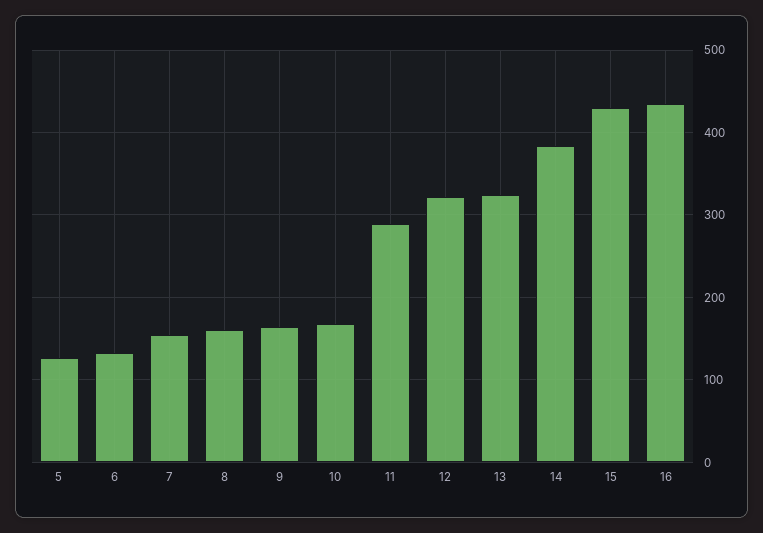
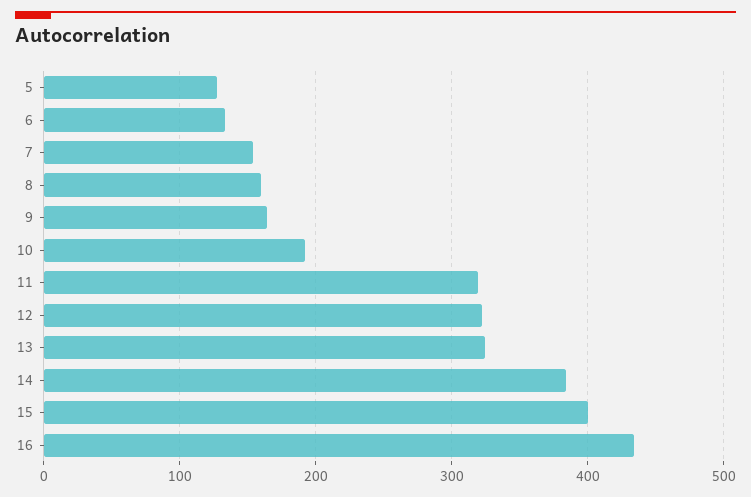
10: 170 -> 190
11: 290 -> 320
15: 430 -> 400

